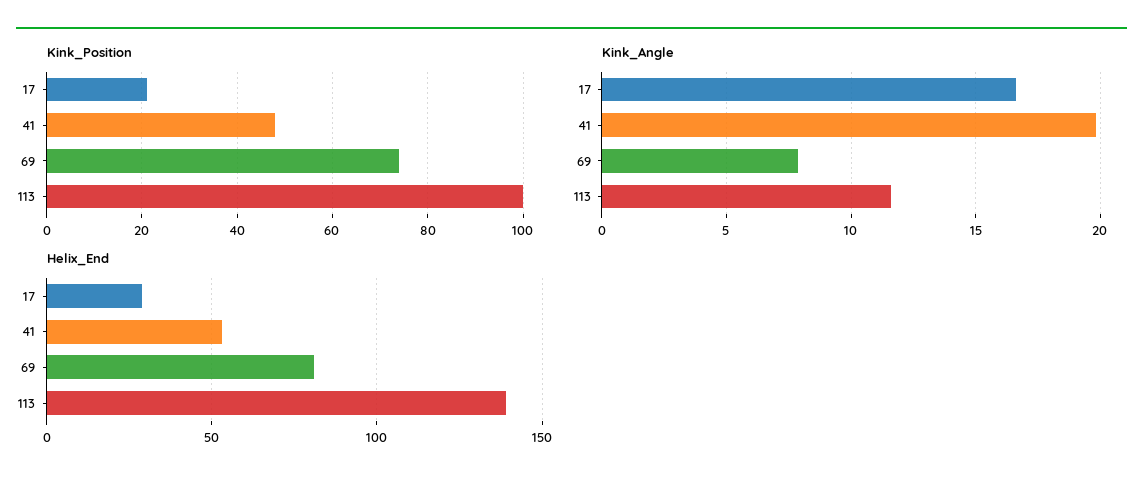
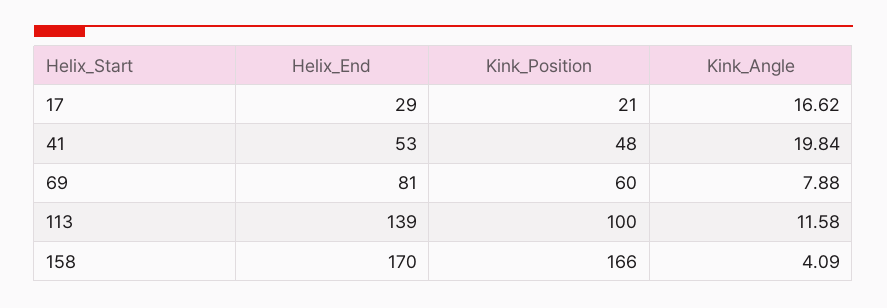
Kink_Position, 69: 75 -> 60
Helix_End, 158: none -> 170
Kink_Position, 158: none -> 166
Kink_Angle, 158: none -> 4.09

